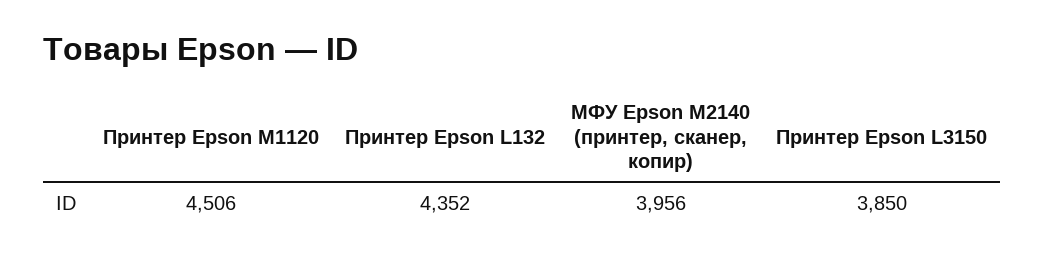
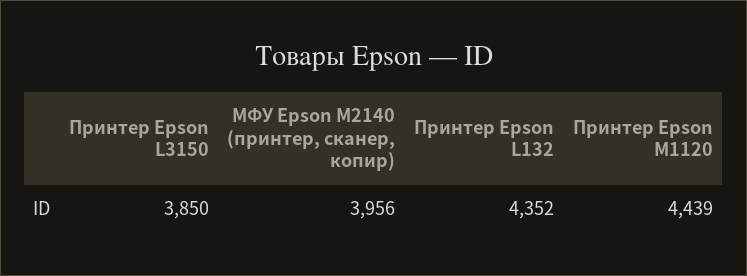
Принтер Epson M1120: 4506 -> 4439

